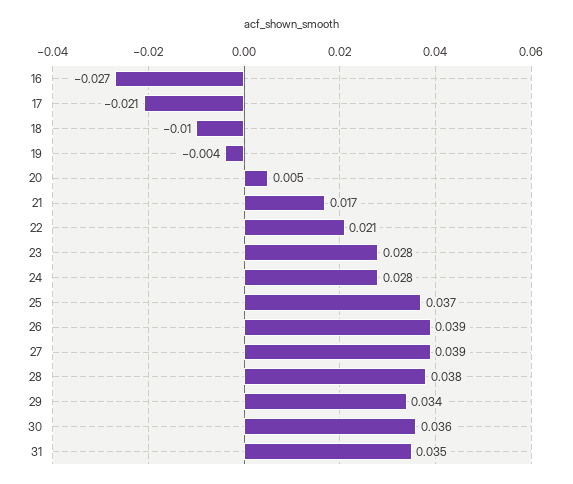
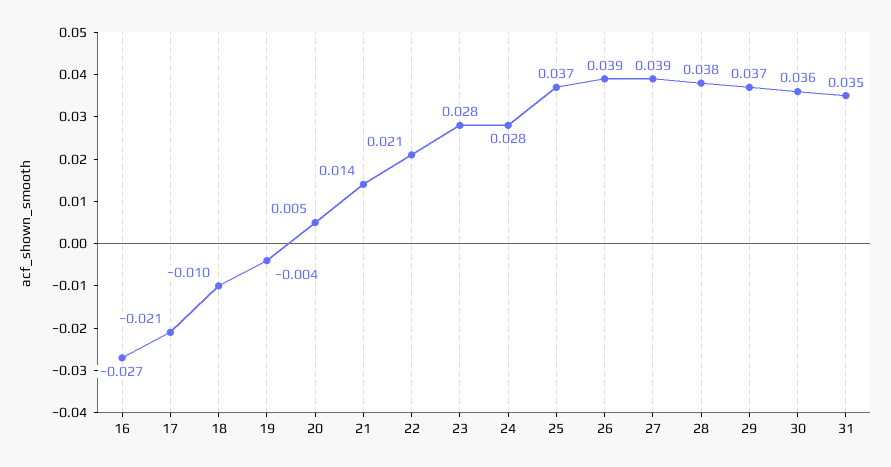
21: 0.017 -> 0.014
29: 0.034 -> 0.037

